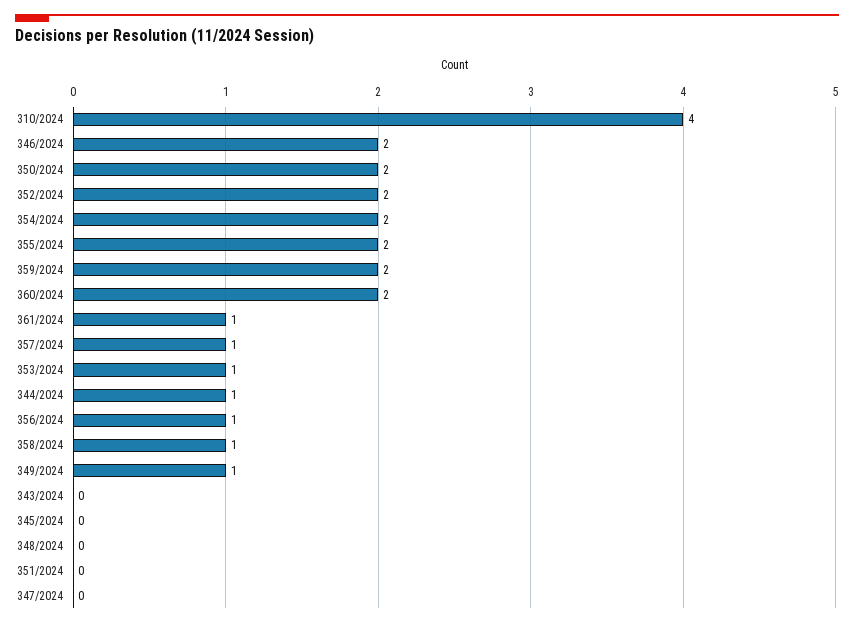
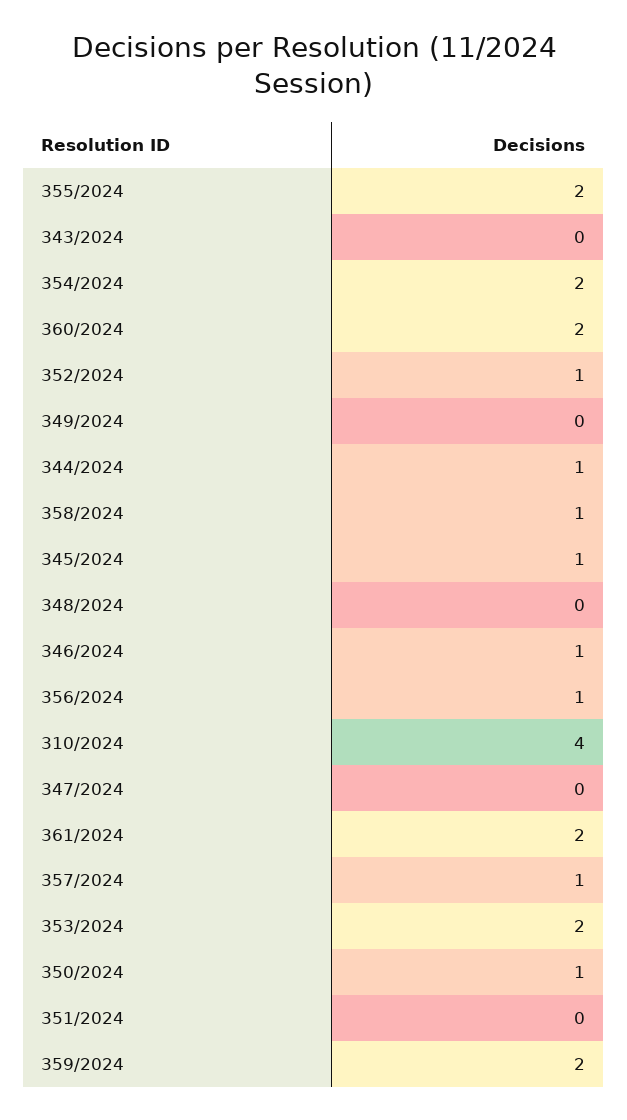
346/2024: 2 -> 1
350/2024: 2 -> 1
352/2024: 2 -> 1
361/2024: 1 -> 2
353/2024: 1 -> 2
349/2024: 1 -> 0
345/2024: 0 -> 1

